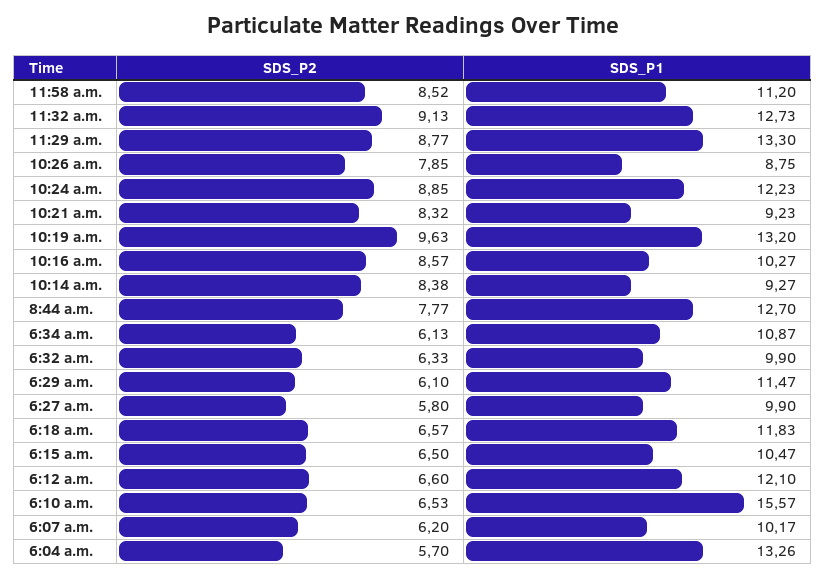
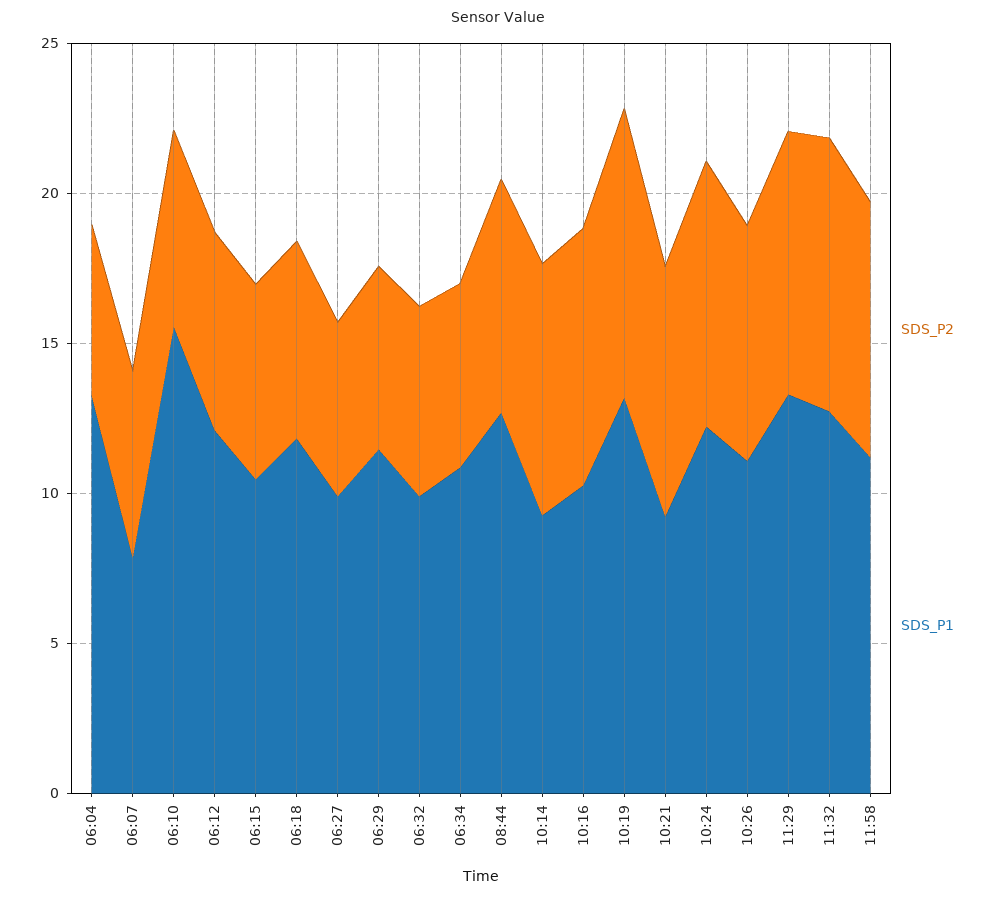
SDS_P1, 10:26 a.m.: 8.75 -> 11
SDS_P1, 6:07 a.m.: 10.17 -> 8

